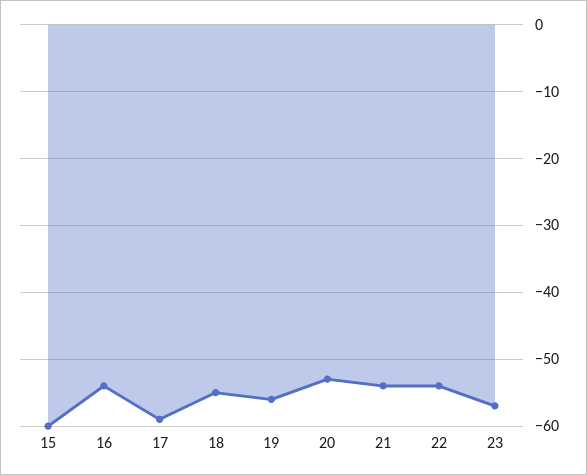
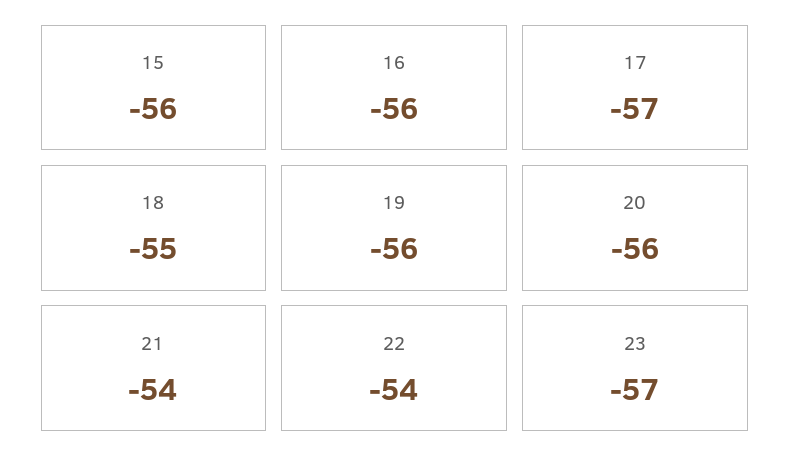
15: -60 -> -56
16: -54 -> -56
17: -59 -> -57
20: -53 -> -56

